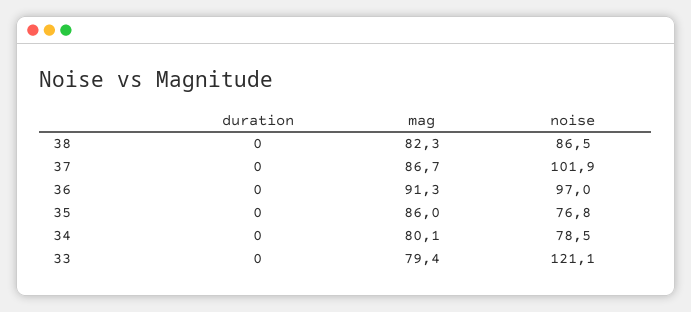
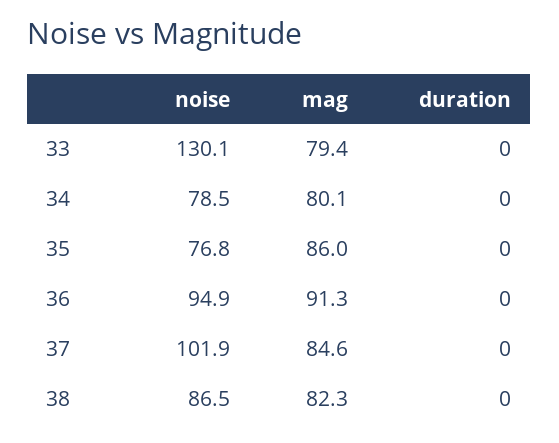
mag, 37: 86.7 -> 84.6
noise, 36: 97 -> 94.9
noise, 33: 121.1 -> 130.1

